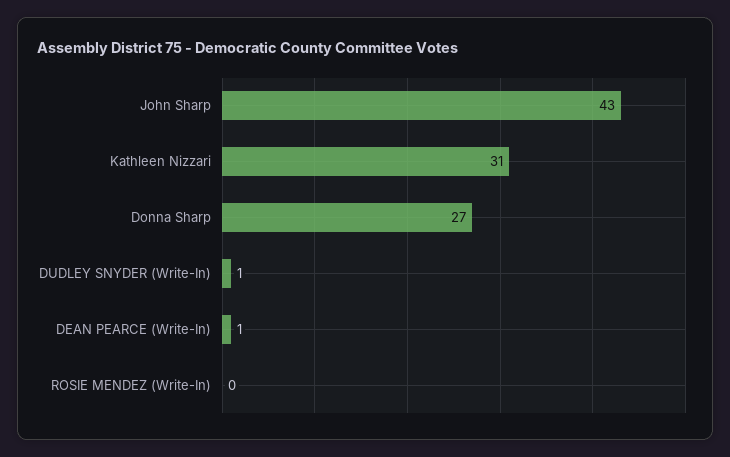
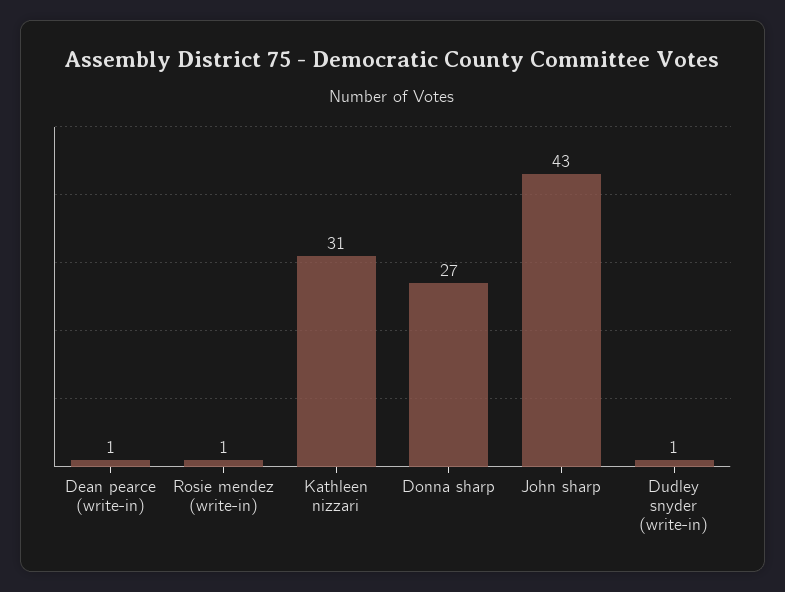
ROSIE MENDEZ (Write-In): 0 -> 1

